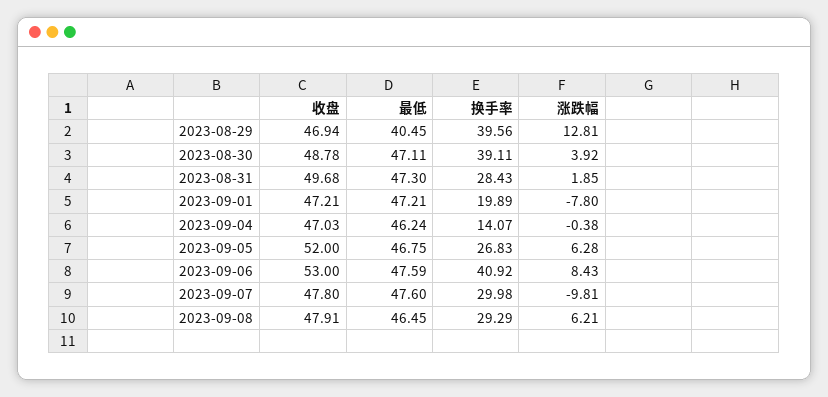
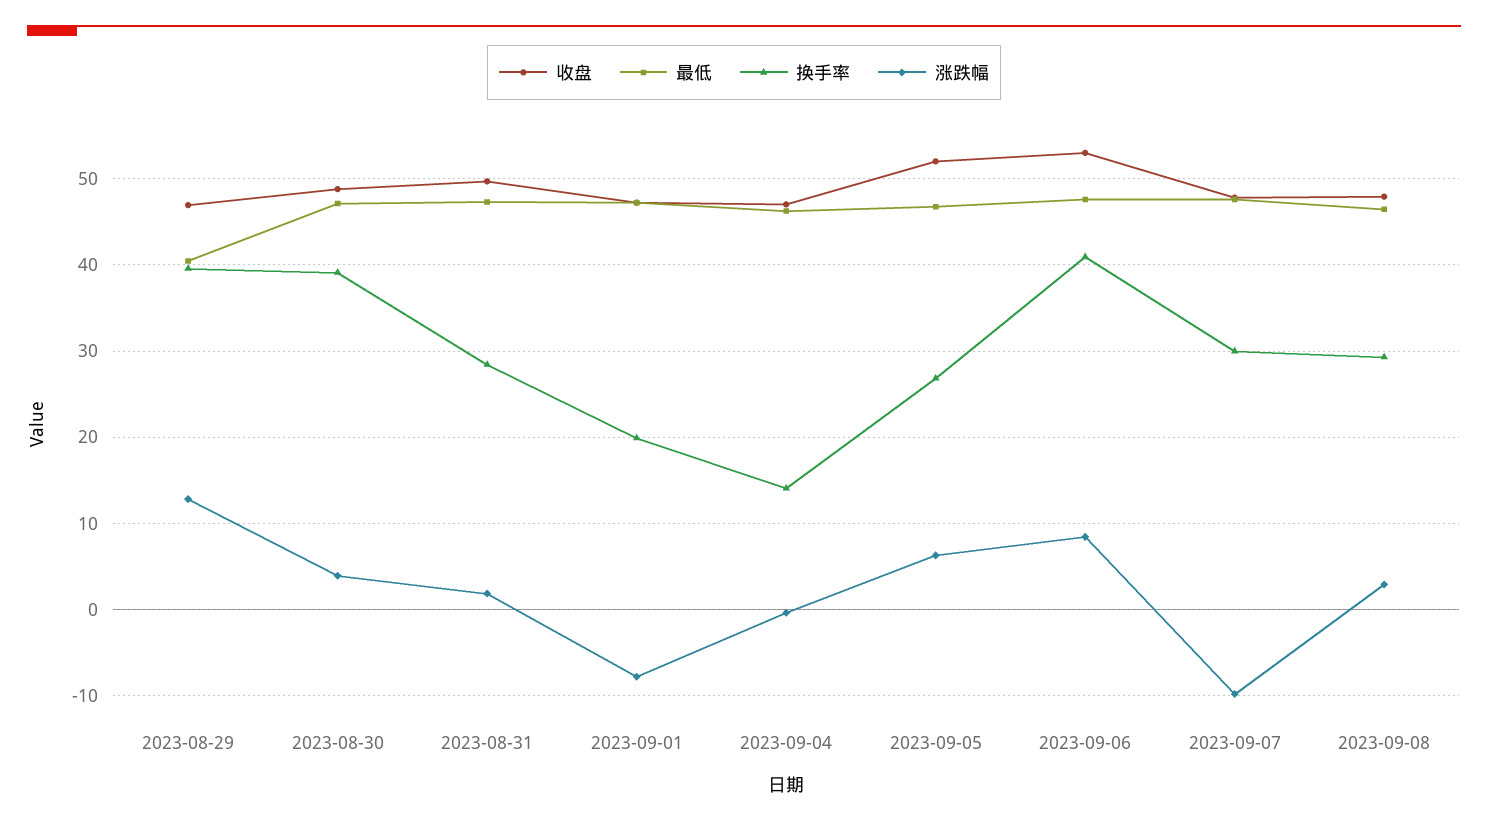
涨跌幅, 2023-09-08: 6.21 -> 3

